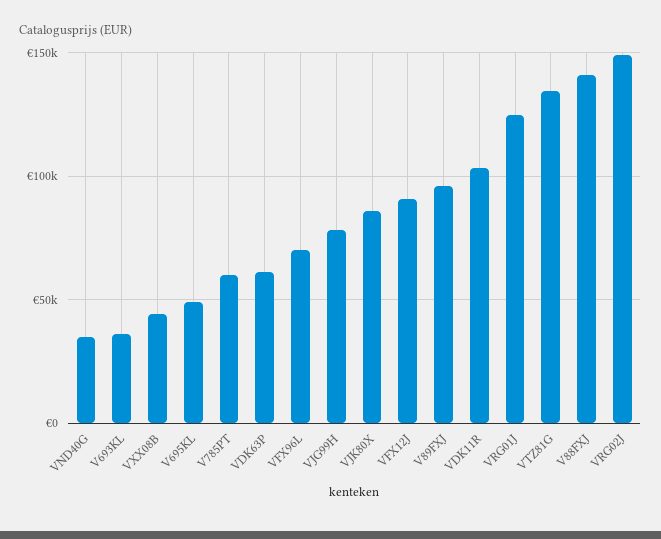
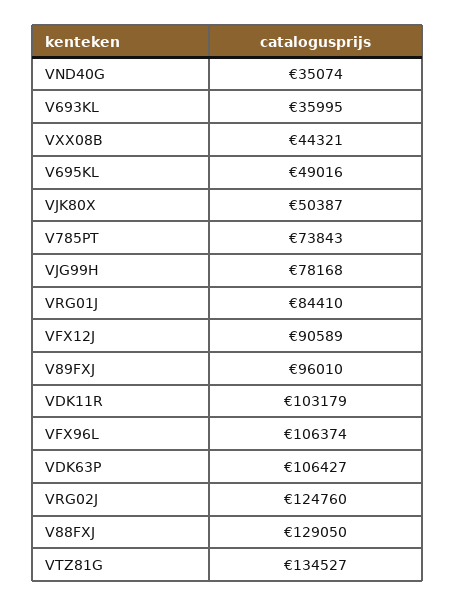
V785PT: 60000 -> 73843
VDK63P: 60000 -> 106427
VFX96L: 70000 -> 106374
VJK80X: 85000 -> 50387
VRG01J: 125000 -> 84410
V88FXJ: 140000 -> 129050
VRG02J: 150000 -> 124760

